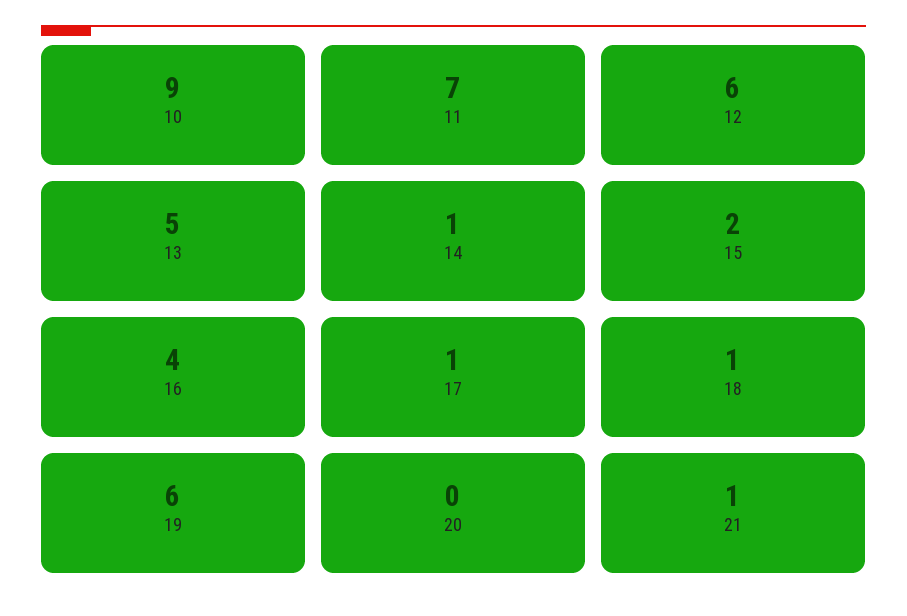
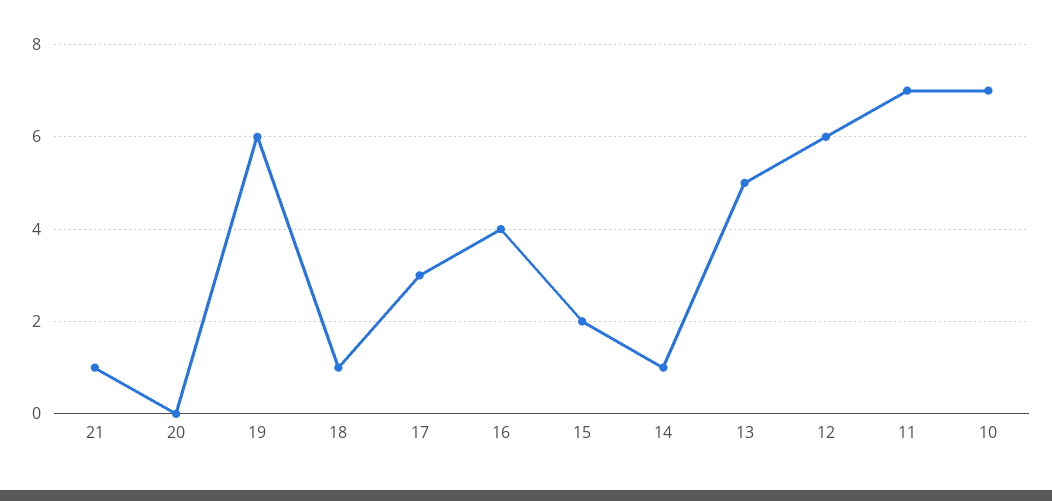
10: 9 -> 7
17: 1 -> 3

